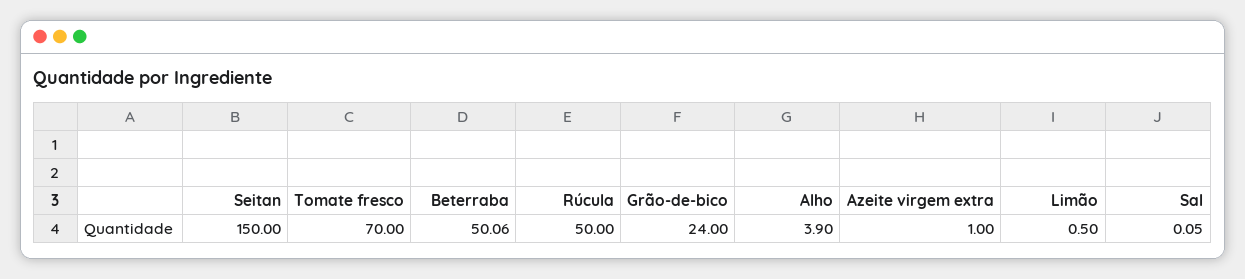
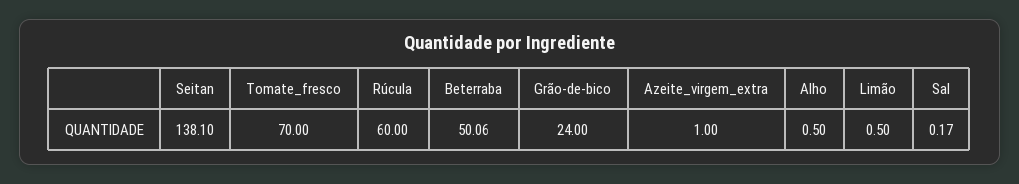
Seitan: 150 -> 138.1
Rúcula: 50 -> 60
Alho: 3.9 -> 0.5
Sal: 0.05 -> 0.17

